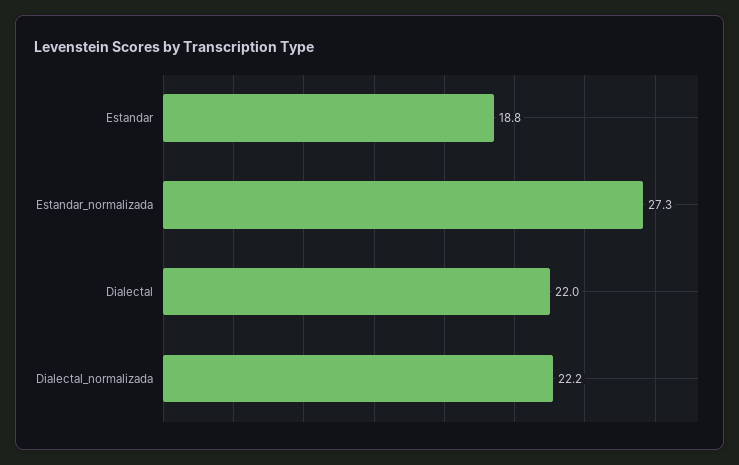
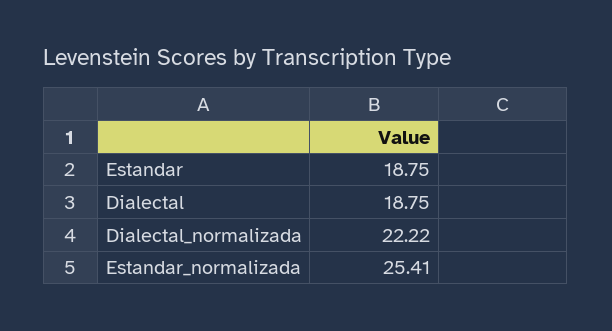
Estandar_normalizada: 27.3 -> 25.41
Dialectal: 22 -> 18.75

